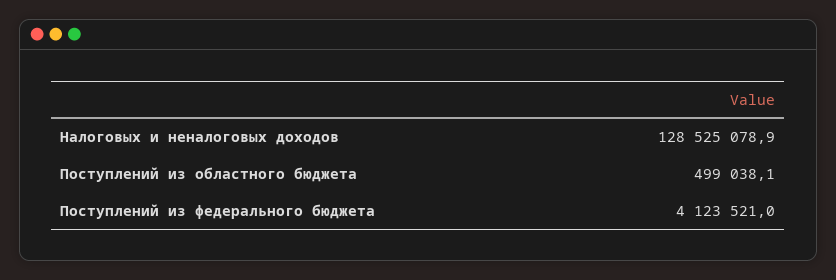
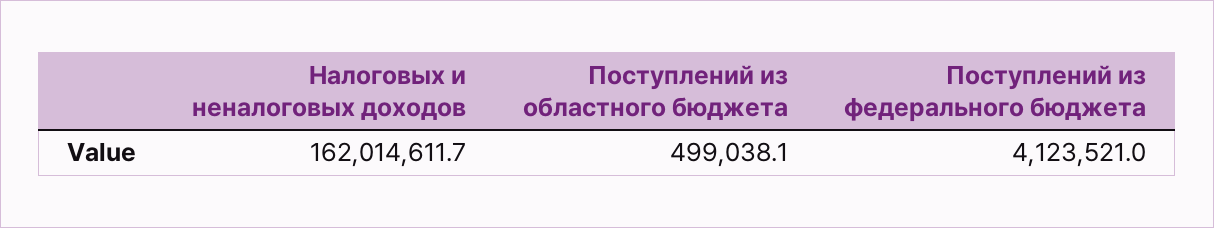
Налоговых и неналоговых доходов: 128525078.9 -> 162014611.7

